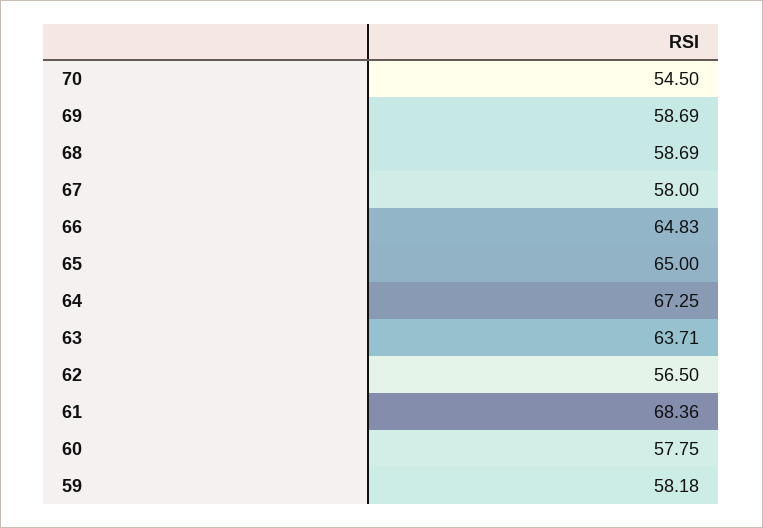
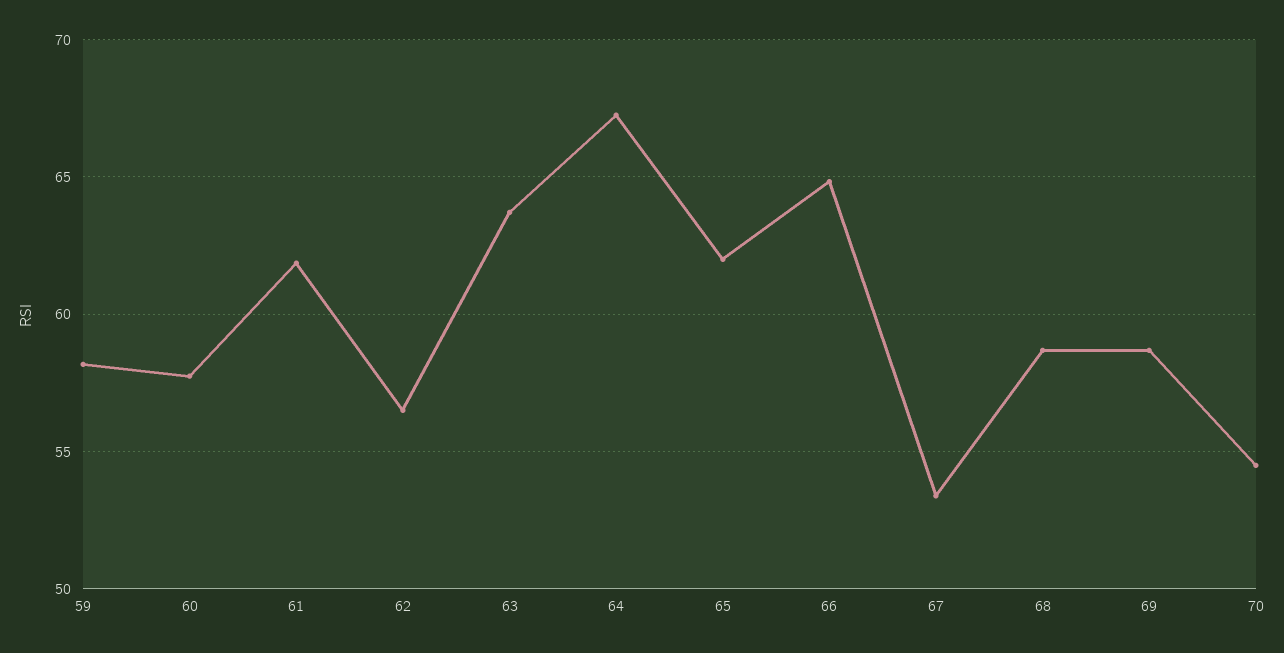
67: 58 -> 53.5
65: 65 -> 62
61: 68.36 -> 62

